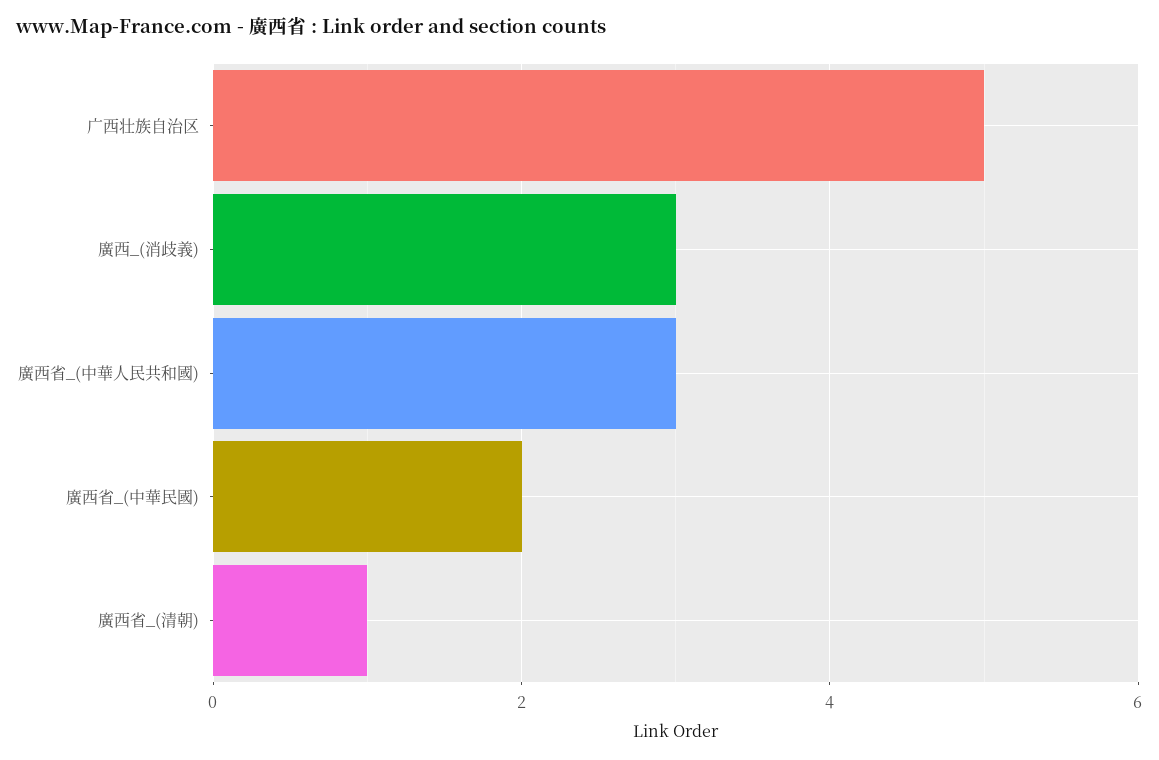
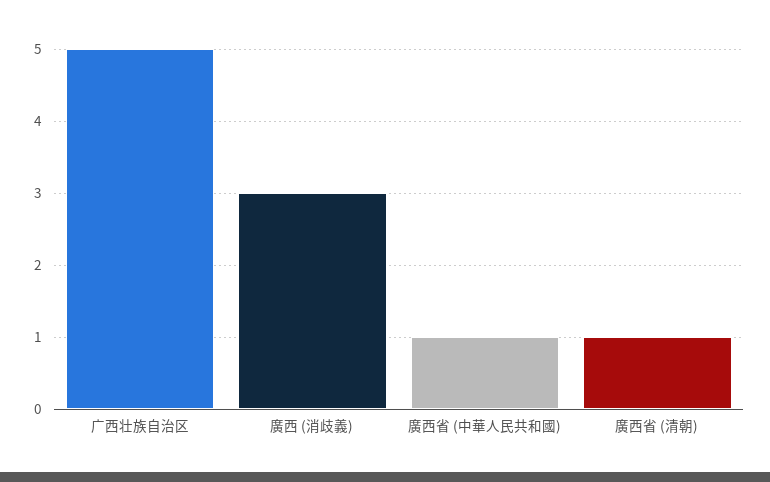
廣西省_(中華人民共和國): 3 -> 1
廣西省_(中華民國): 2 -> none

